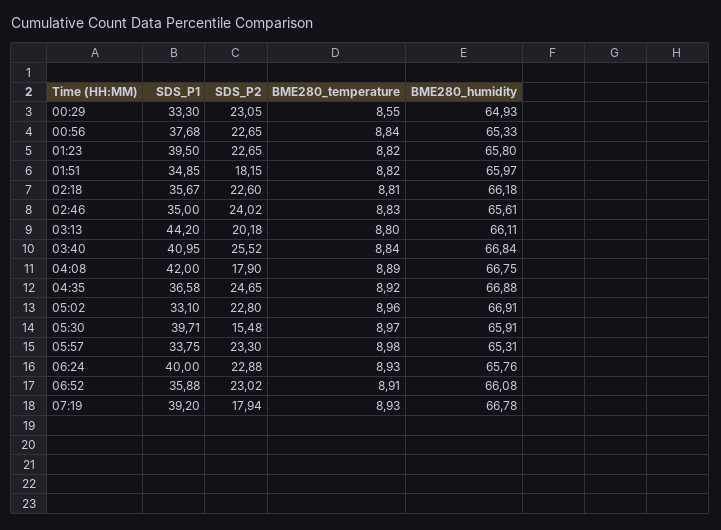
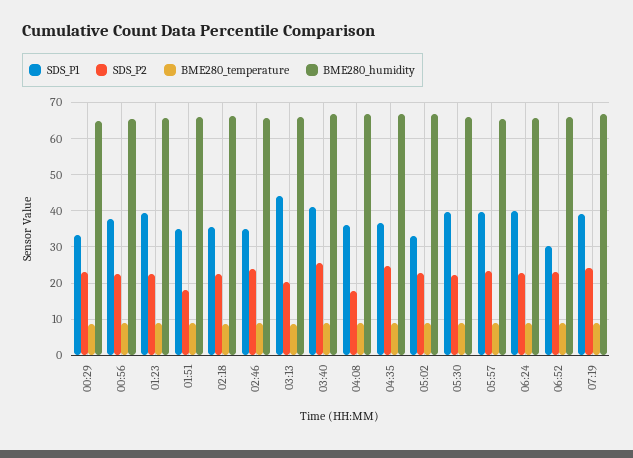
SDS_P1, 04:08: 42 -> 36
SDS_P2, 05:30: 15.48 -> 22
SDS_P1, 05:57: 33.75 -> 40
SDS_P1, 06:52: 35.88 -> 30
SDS_P2, 07:19: 17.94 -> 24

